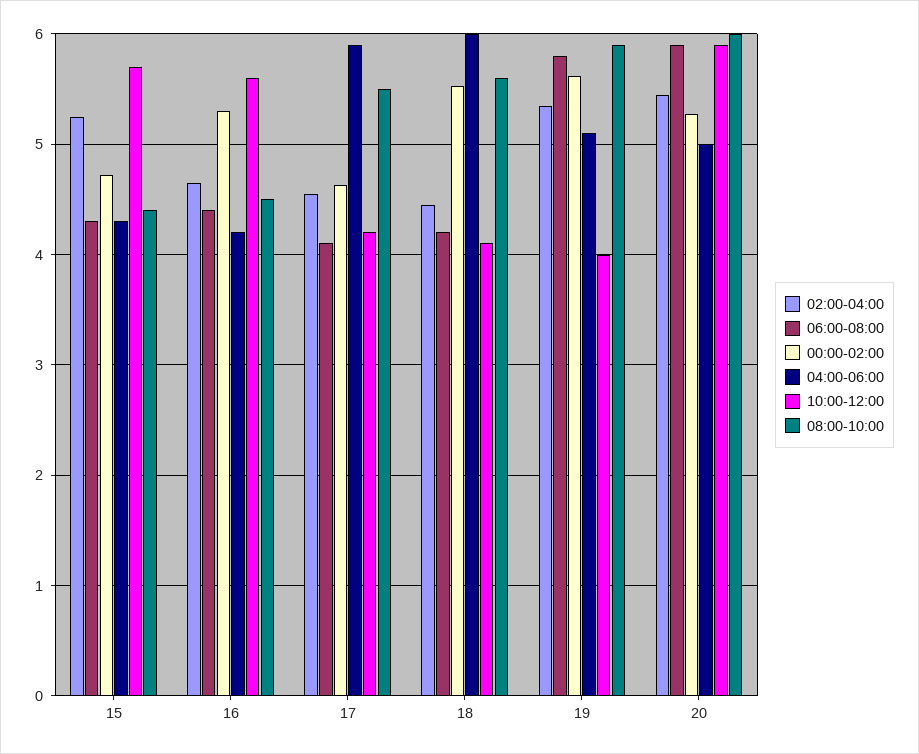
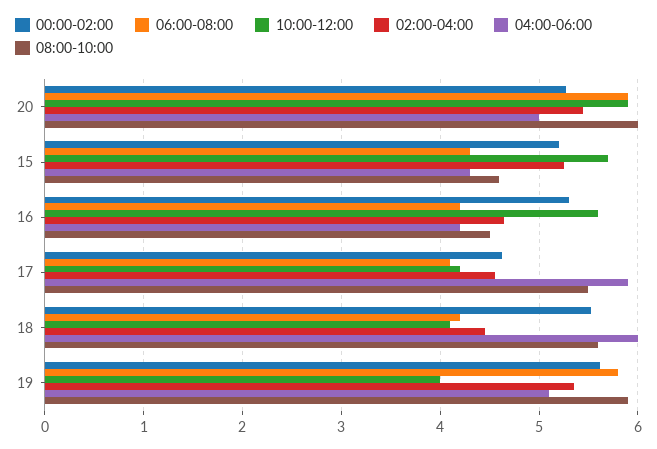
00:00-02:00, 15: 4.7 -> 5.2
08:00-10:00, 15: 4.4 -> 4.6
06:00-08:00, 16: 4.4 -> 4.2

